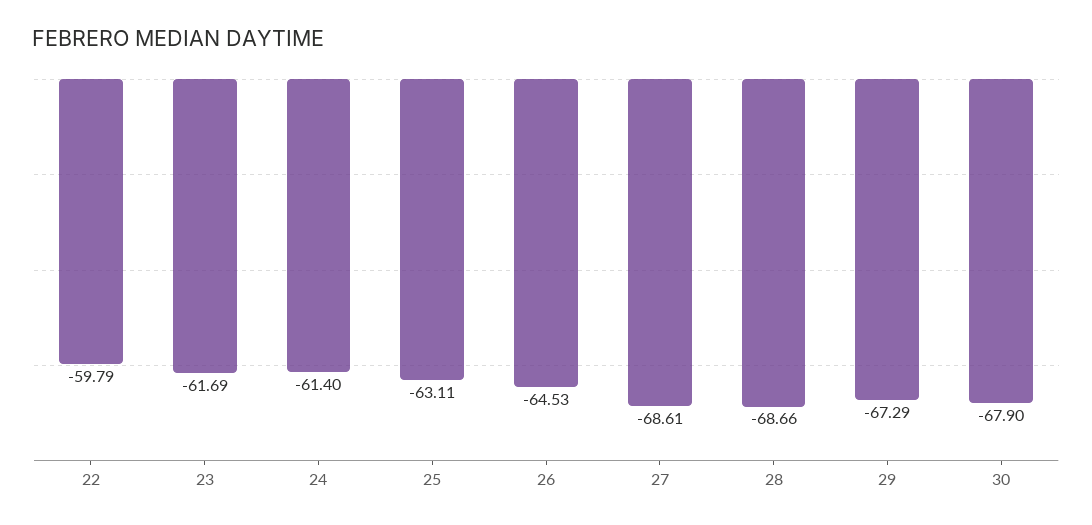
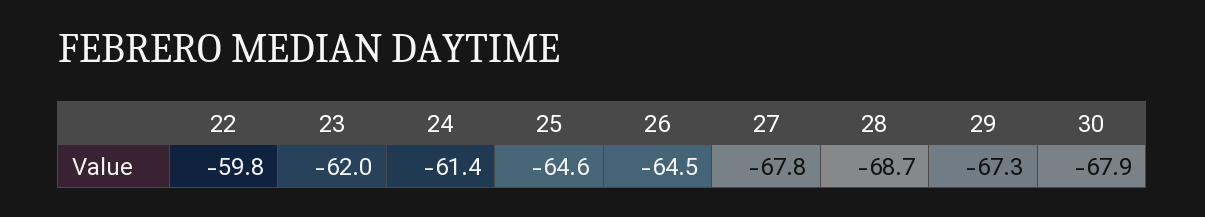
23: -61.69 -> -62
25: -63.11 -> -64.6
27: -68.61 -> -67.8

